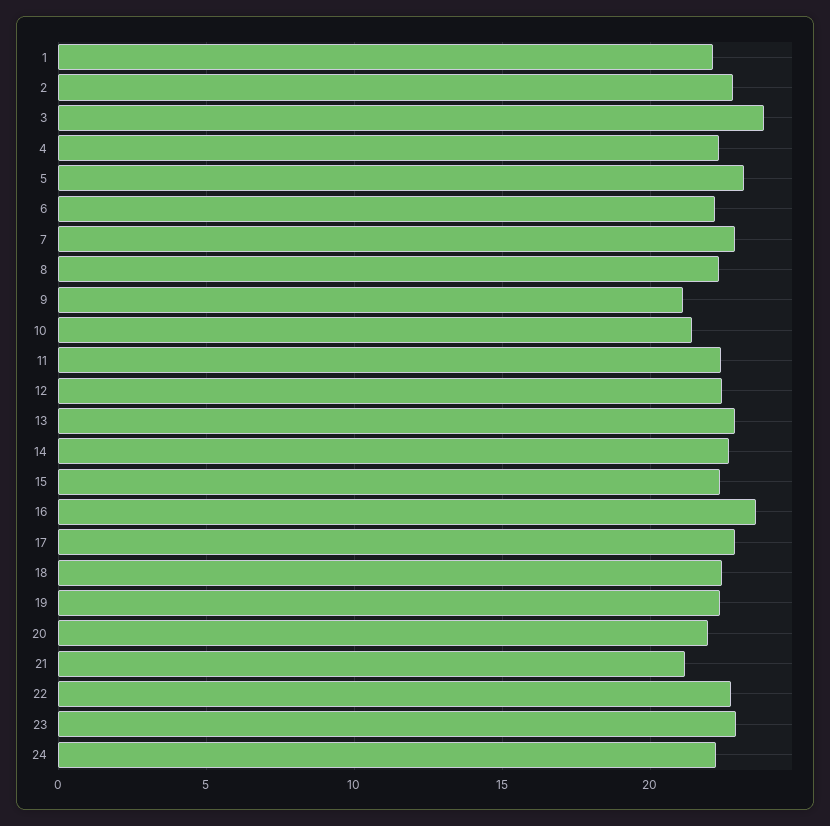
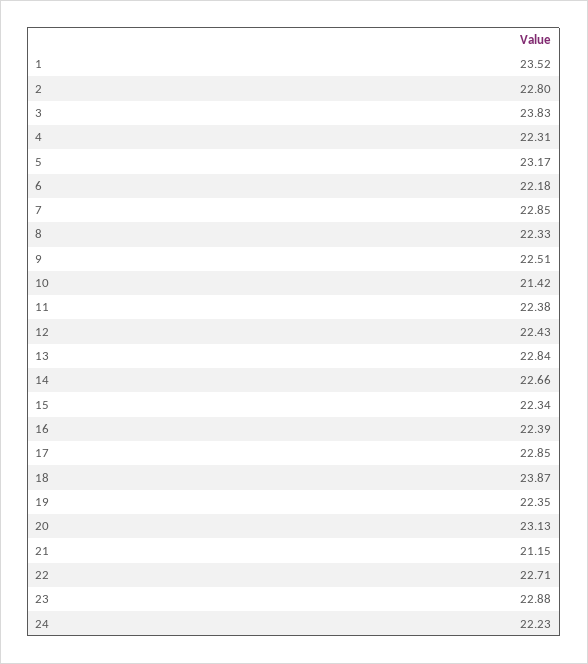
1: 22 -> 23.52
9: 21 -> 22.51
16: 23.5 -> 22.39
18: 22.5 -> 23.87
20: 22 -> 23.13

